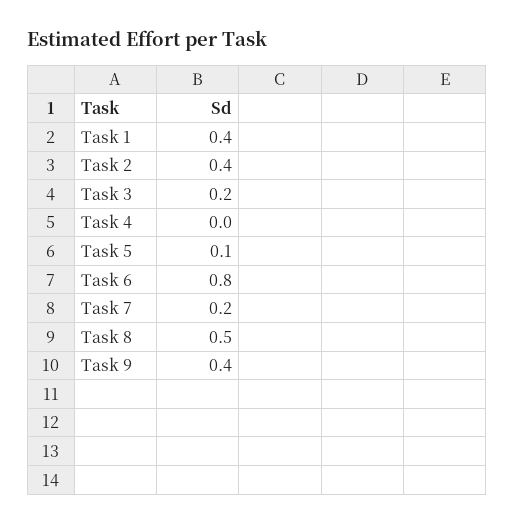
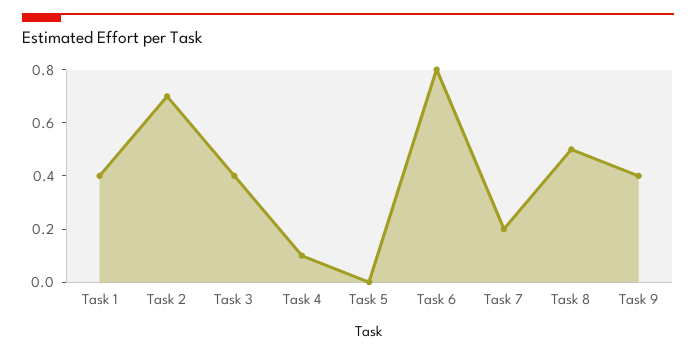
Task 2: 0.4 -> 0.7
Task 3: 0.2 -> 0.4
Task 4: 0 -> 0.1
Task 5: 0.1 -> 0

